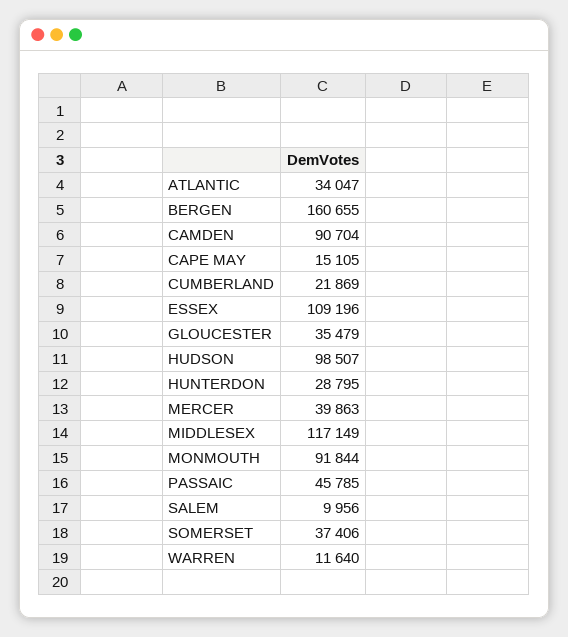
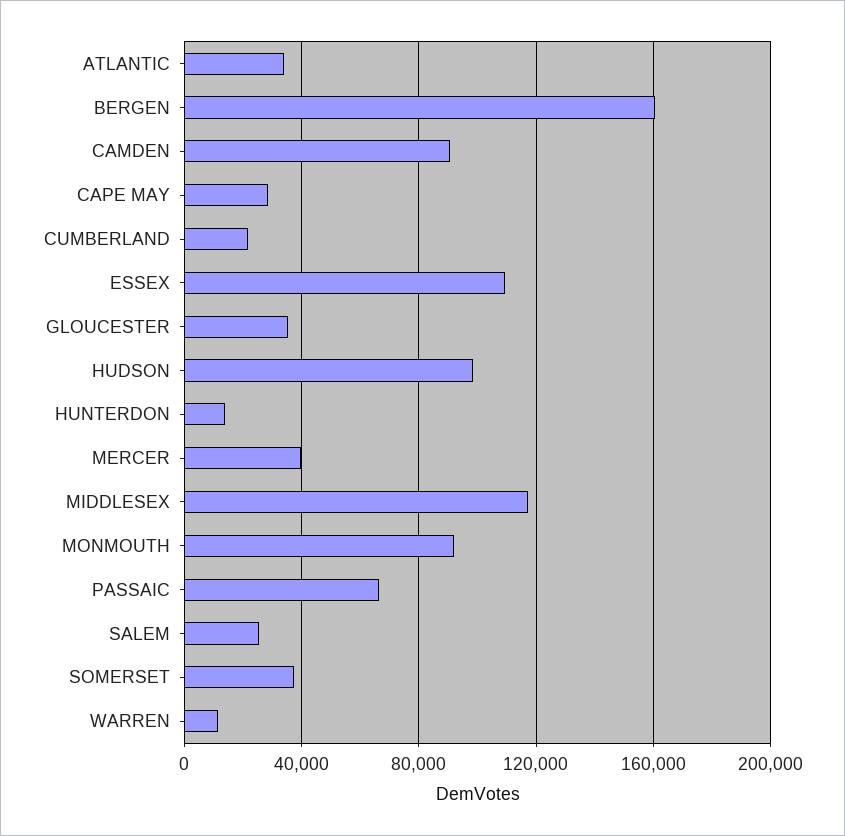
CAPE MAY: 15105 -> 30000
HUNTERDON: 28795 -> 15000
PASSAIC: 45785 -> 65000
SALEM: 9956 -> 25000

